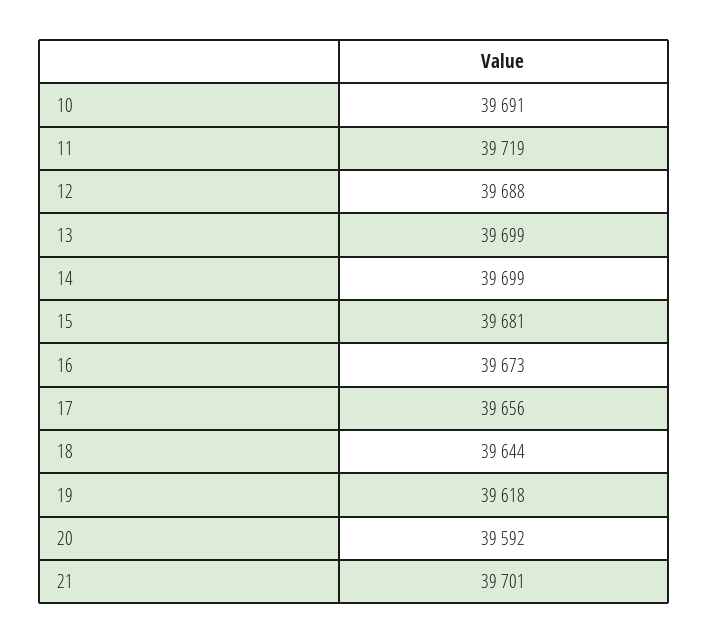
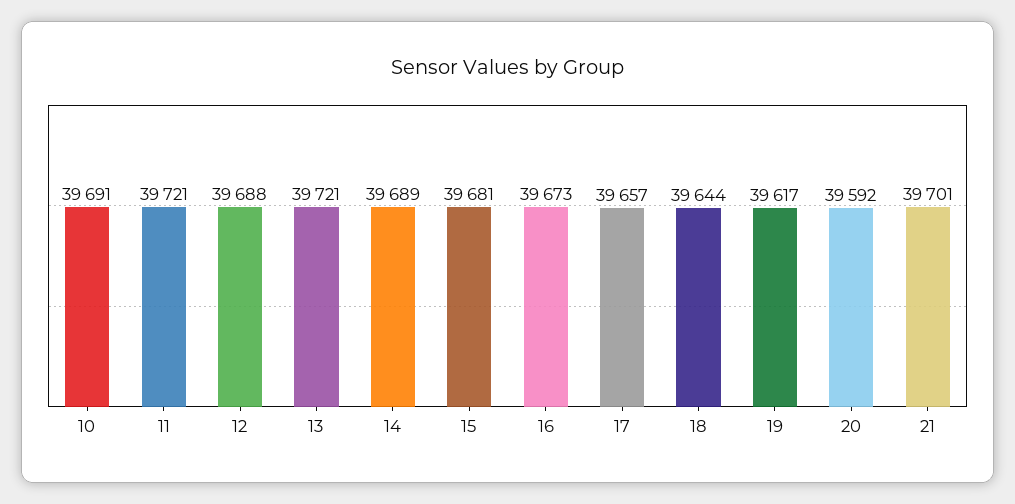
11: 39719 -> 39721
13: 39699 -> 39721
14: 39699 -> 39689
17: 39656 -> 39657
19: 39618 -> 39617

